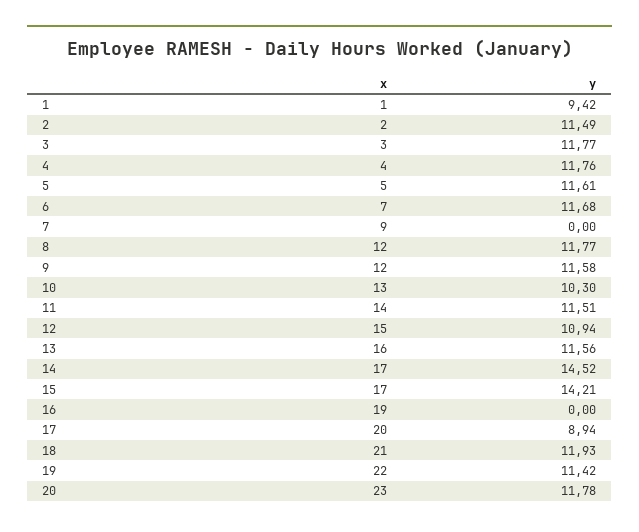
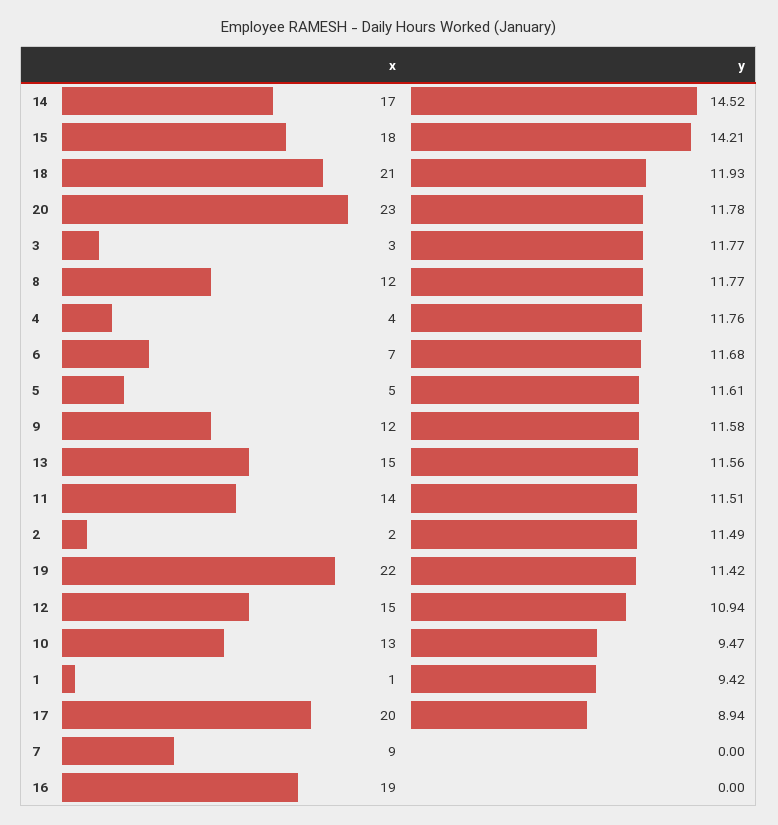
y, 10: 10.3 -> 9.47
x, 13: 16 -> 15
x, 15: 17 -> 18

